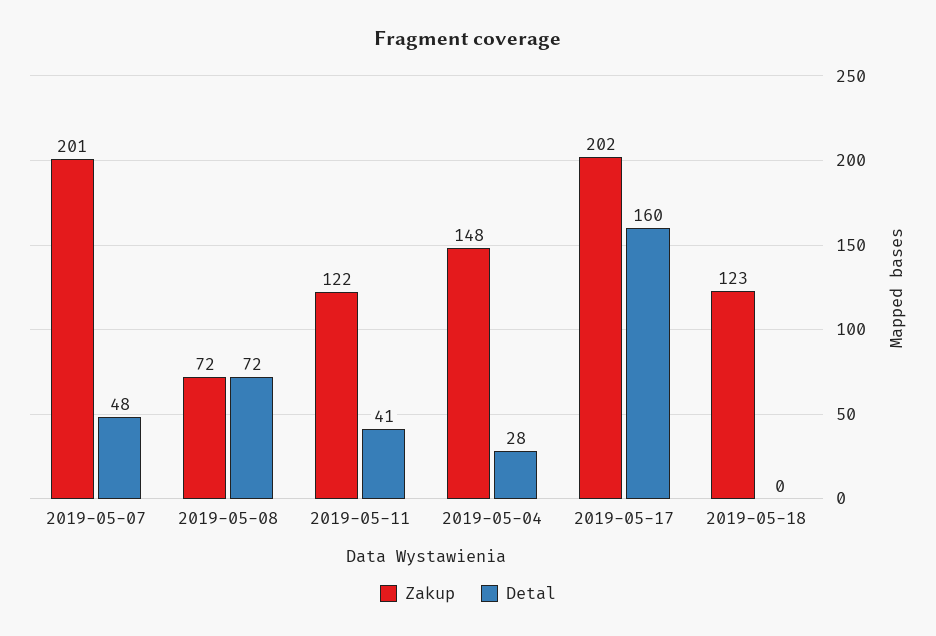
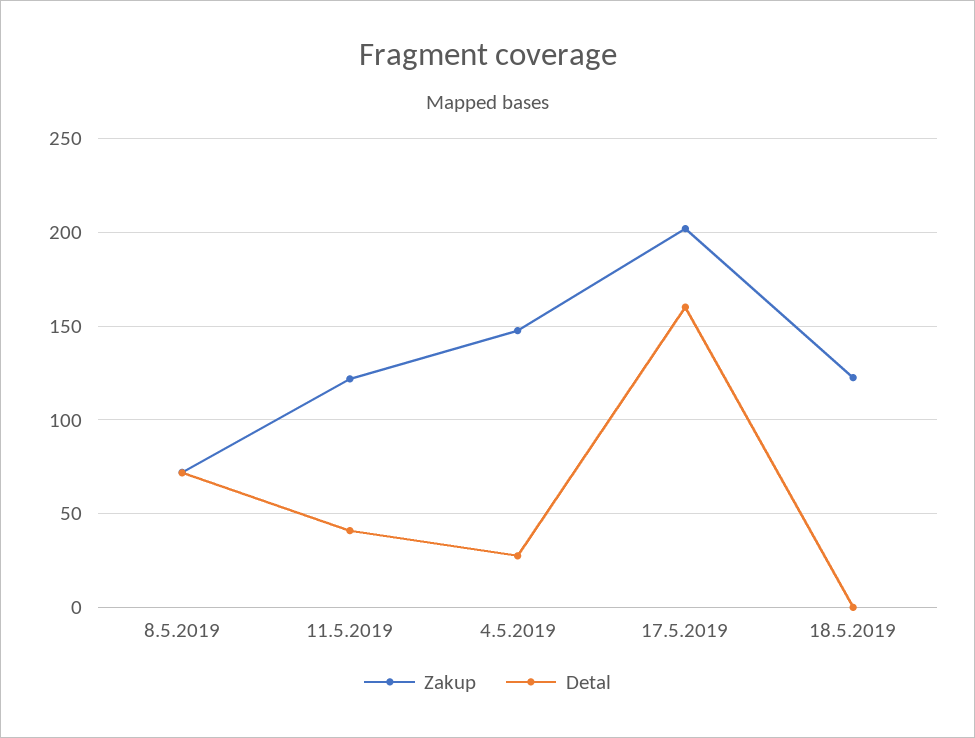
Zakup, 2019-05-07: 201 -> none
Detal, 2019-05-07: 48 -> none

